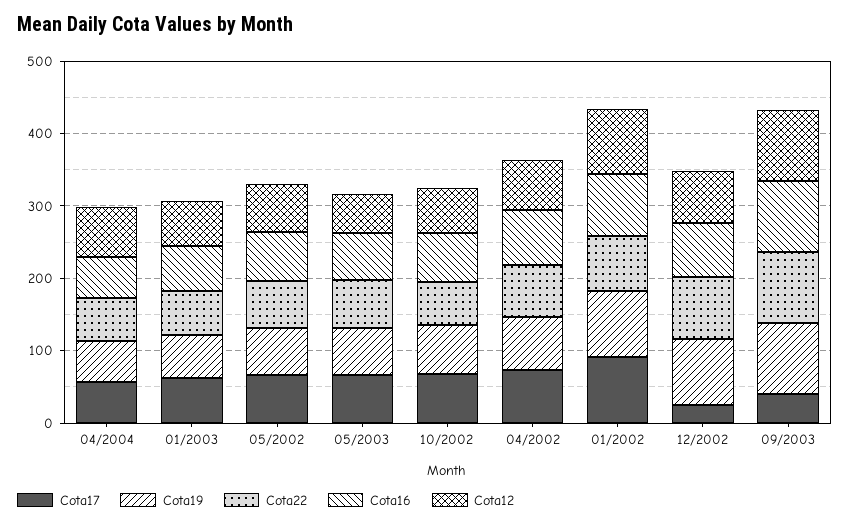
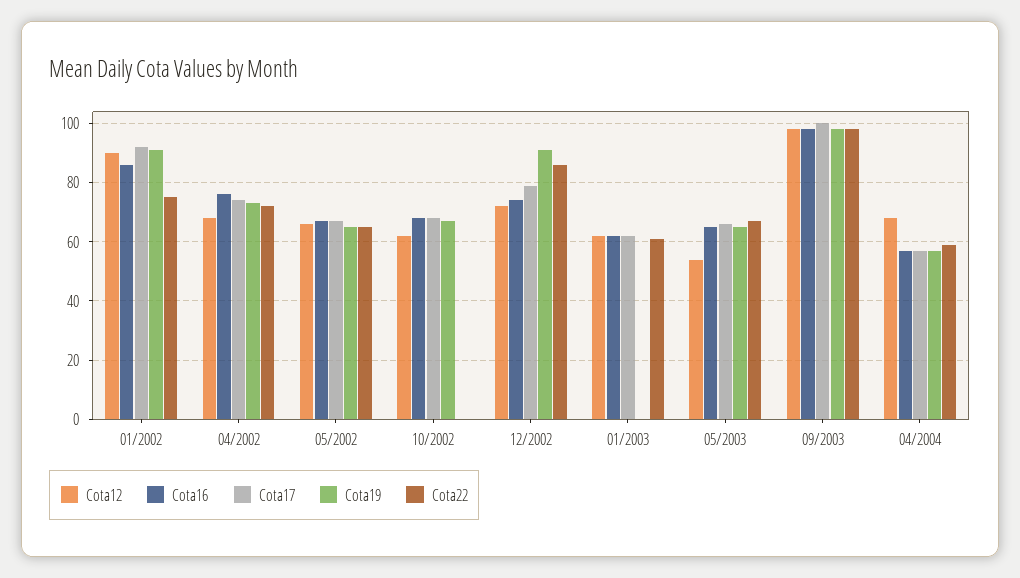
Cota19, 01/2003: 60 -> 0
Cota22, 10/2002: 60 -> 0
Cota17, 12/2002: 20 -> 80
Cota17, 09/2003: 40 -> 100

